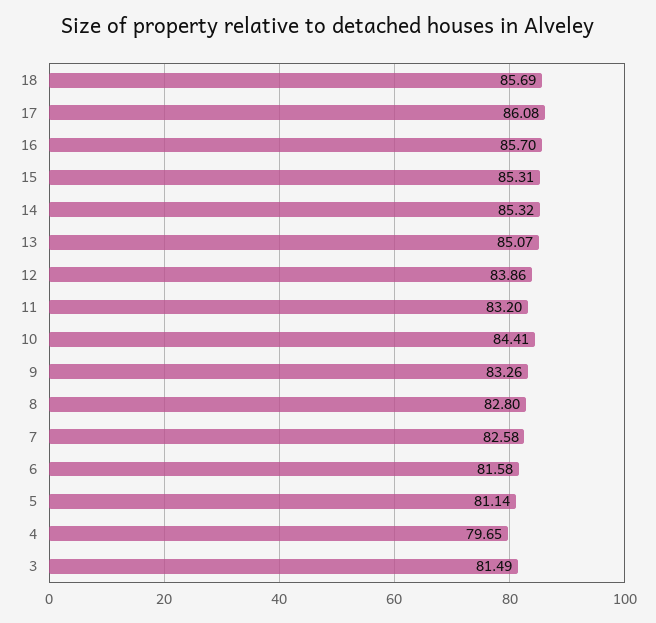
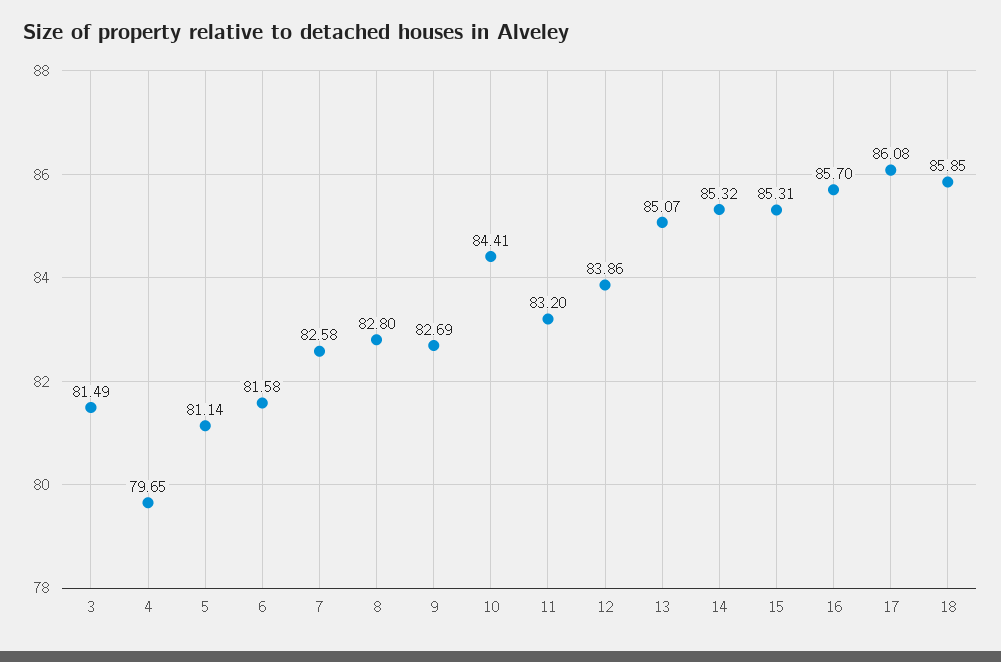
18: 85.69 -> 85.85
9: 83.26 -> 82.69

